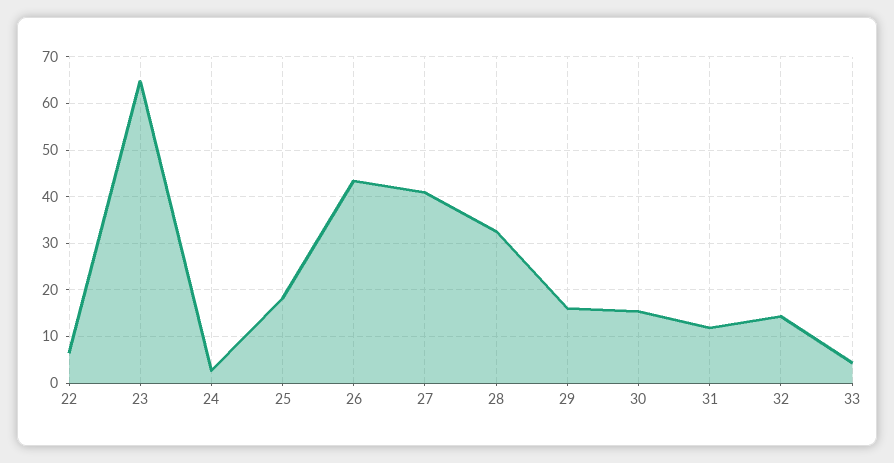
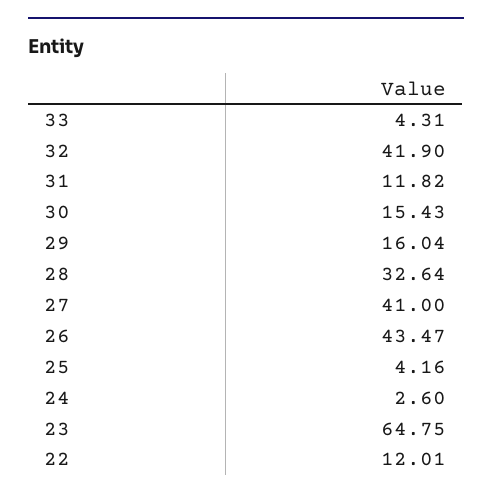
22: 6 -> 12.01
25: 18 -> 4.16
32: 14 -> 41.9

